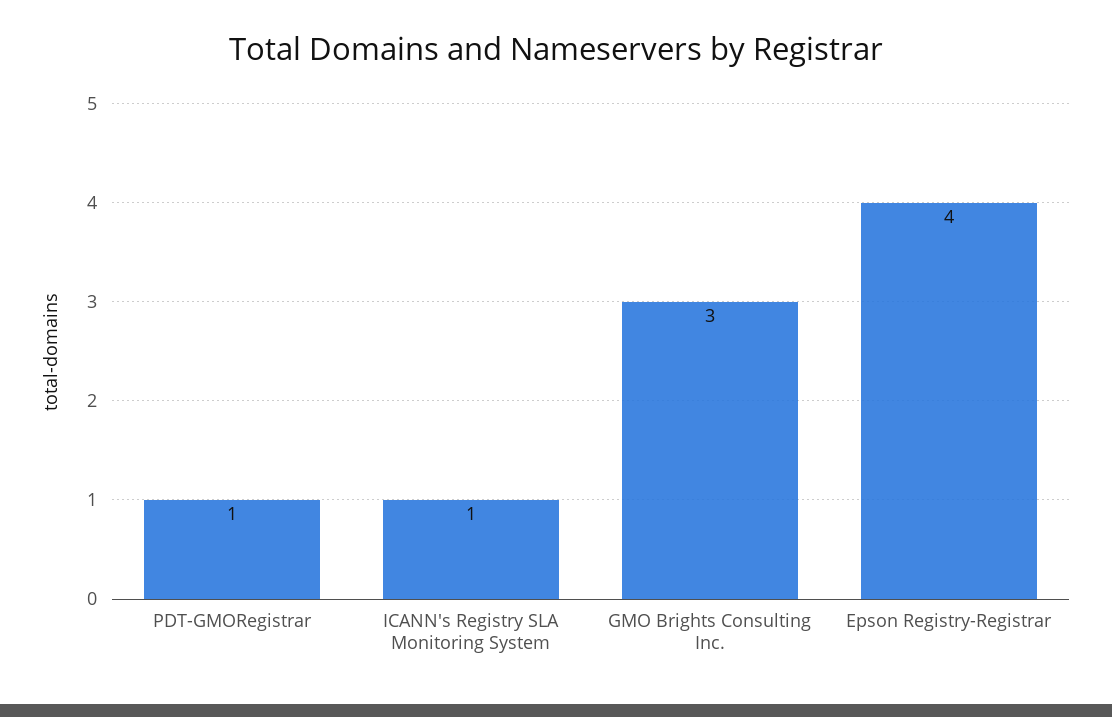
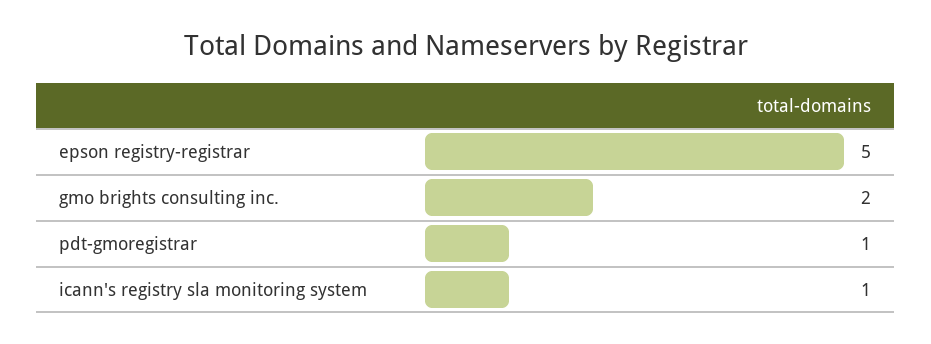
GMO Brights Consulting Inc.: 3 -> 2
Epson Registry-Registrar: 4 -> 5

